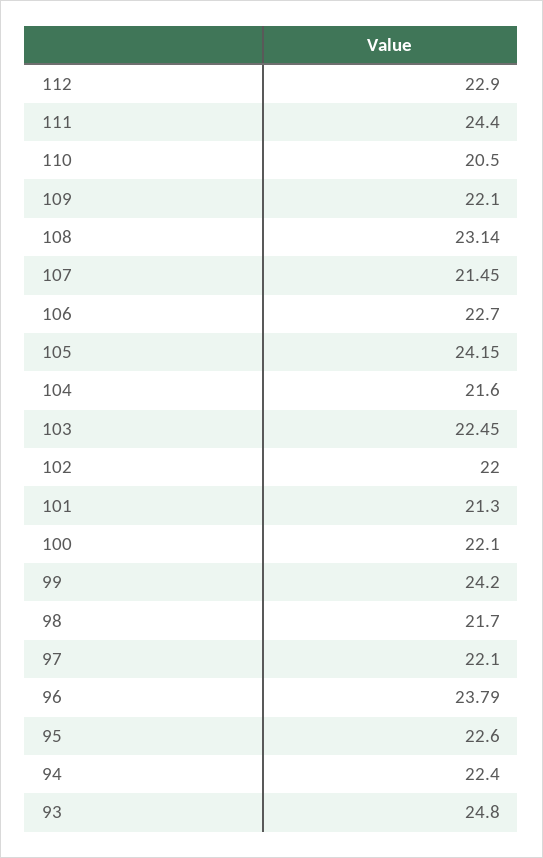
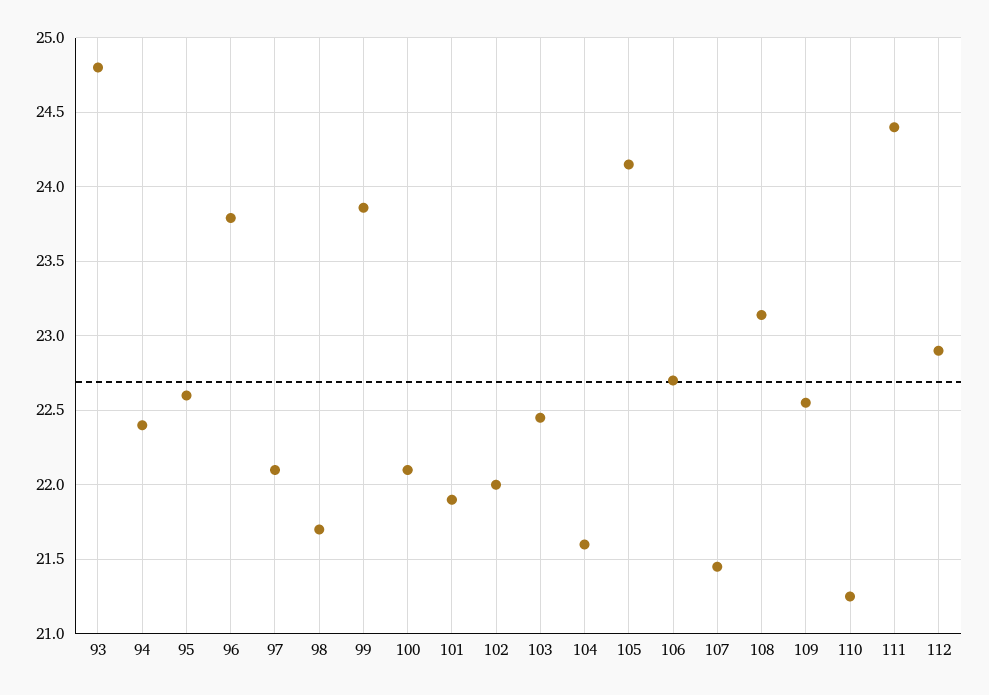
110: 20.5 -> 21.25
109: 22.1 -> 22.55
101: 21.3 -> 21.9
99: 24.2 -> 23.85

